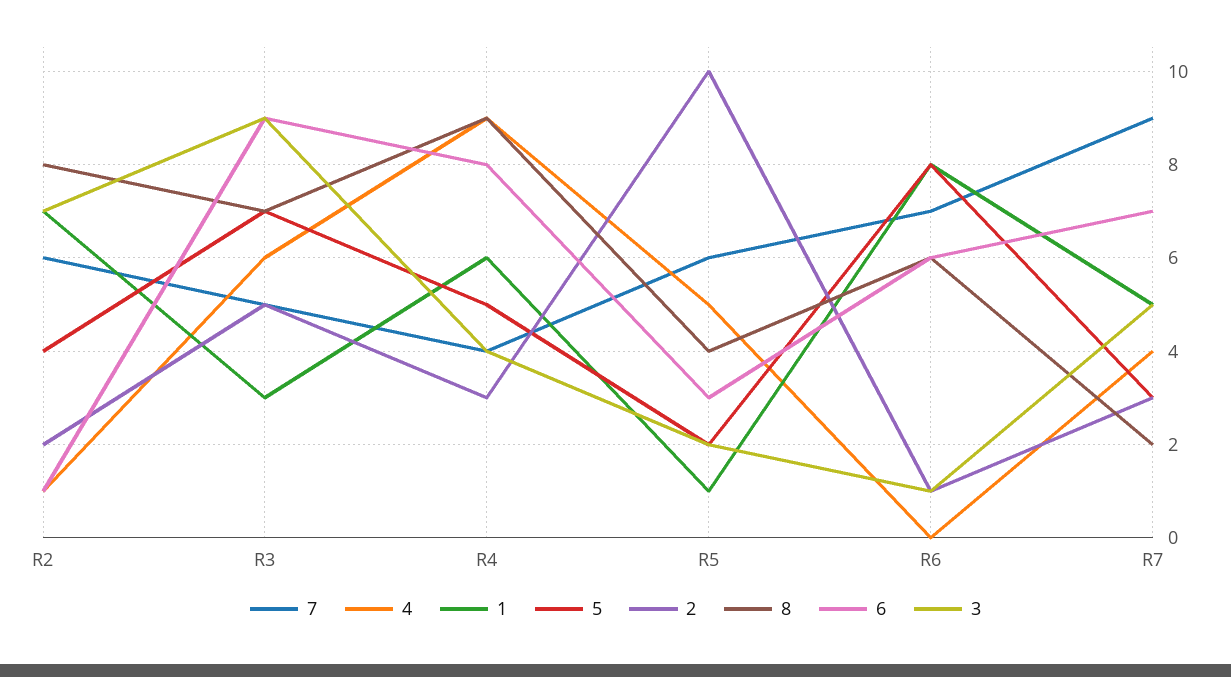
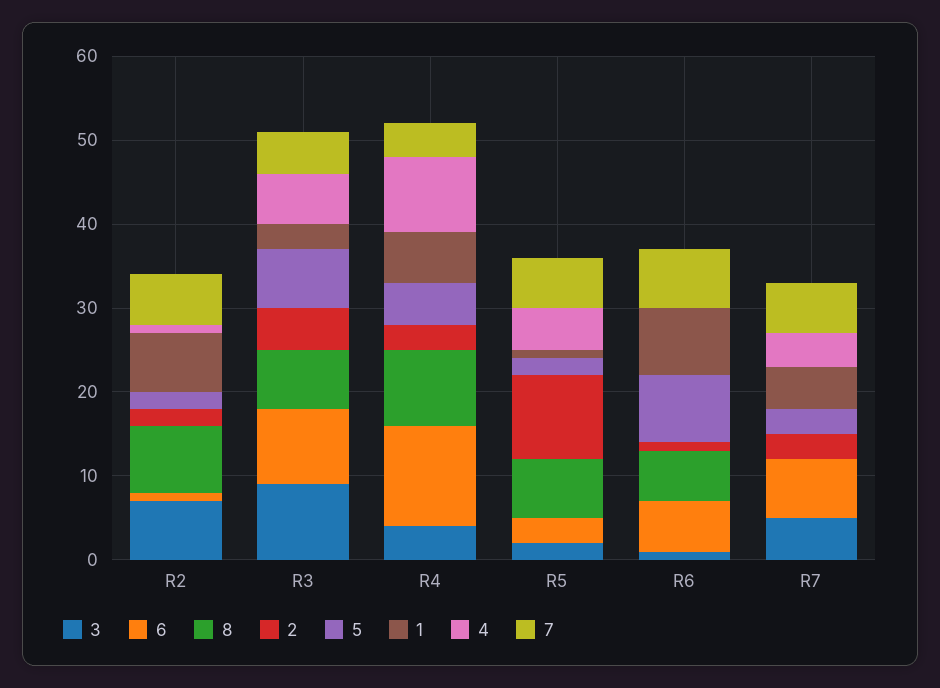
5, R2: 4 -> 2
6, R4: 8 -> 12
8, R5: 4 -> 7
7, R7: 9 -> 6
8, R7: 2 -> 0

